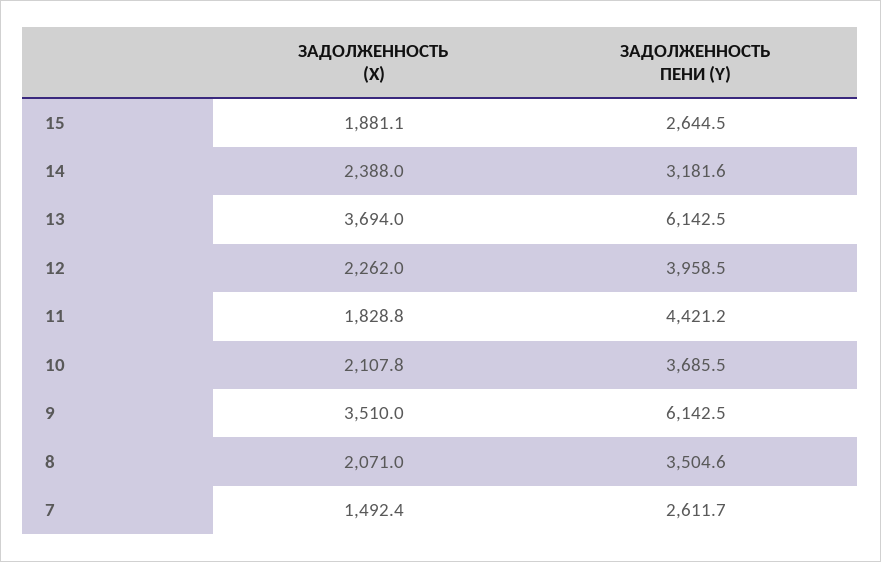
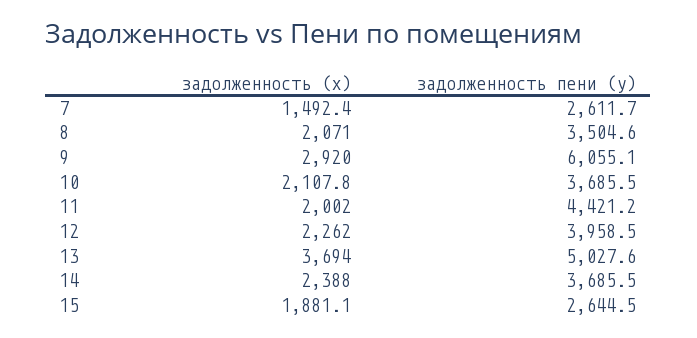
ЗАДОЛЖЕННОСТЬ ПЕНИ (Y), 14: 3181.6 -> 3685.5
ЗАДОЛЖЕННОСТЬ ПЕНИ (Y), 13: 6142.5 -> 5027.6
ЗАДОЛЖЕННОСТЬ (X), 11: 1828.8 -> 2002
ЗАДОЛЖЕННОСТЬ (X), 9: 3510 -> 2920
ЗАДОЛЖЕННОСТЬ ПЕНИ (Y), 9: 6142.5 -> 6055.1

